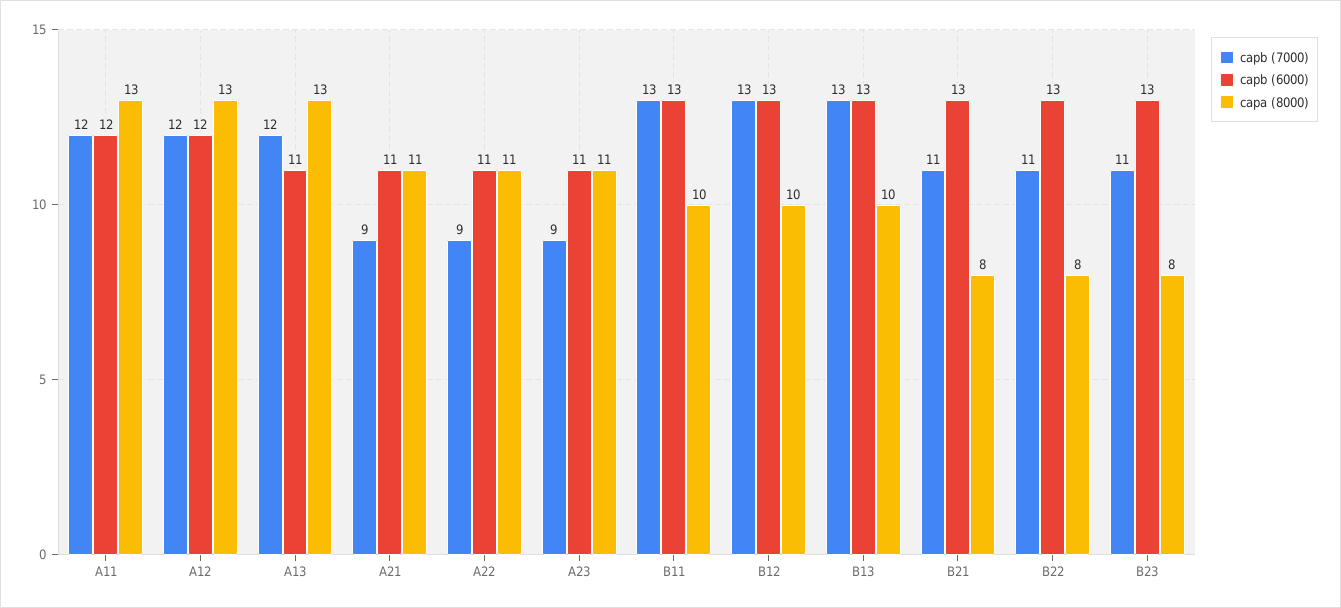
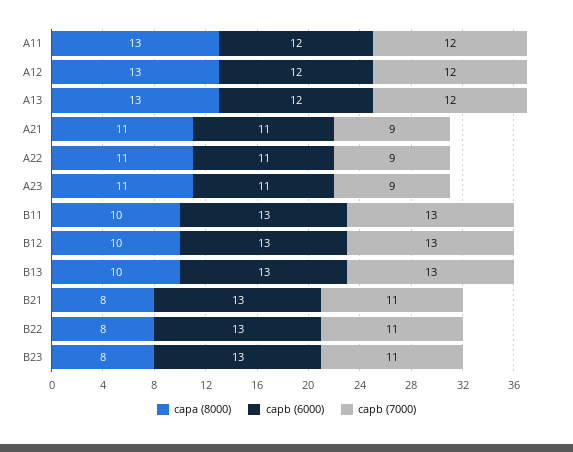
capb (6000), A13: 11 -> 12

